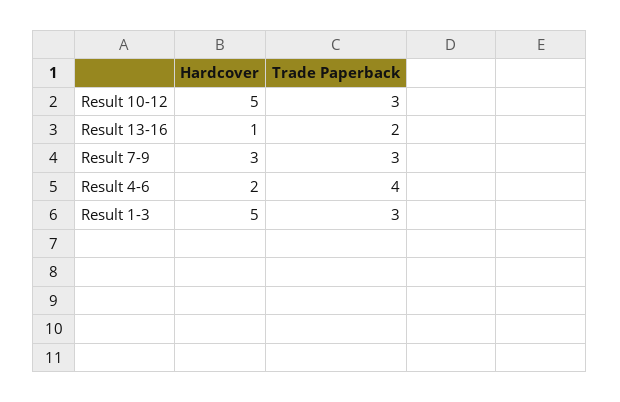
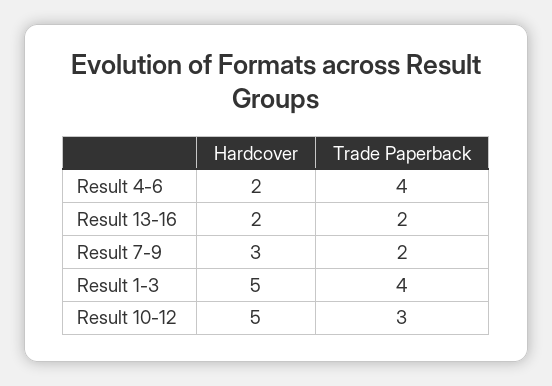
Hardcover, Result 13-16: 1 -> 2
Trade Paperback, Result 7-9: 3 -> 2
Trade Paperback, Result 1-3: 3 -> 4

